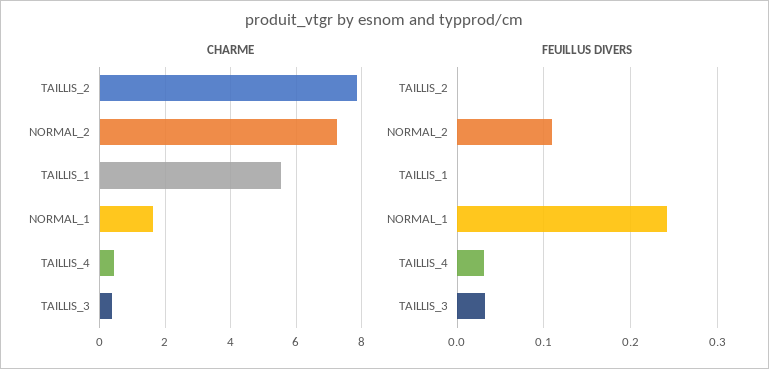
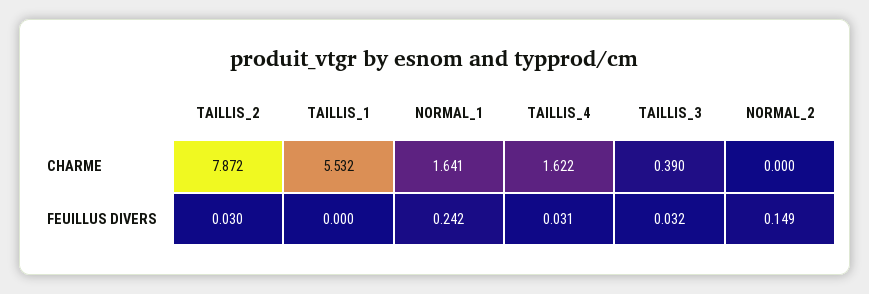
CHARME, NORMAL_2: 7.2 -> 0
CHARME, TAILLIS_4: 0.4 -> 1.622
FEUILLUS DIVERS, TAILLIS_2: 0 -> 0.03
FEUILLUS DIVERS, NORMAL_2: 0.11 -> 0.149

